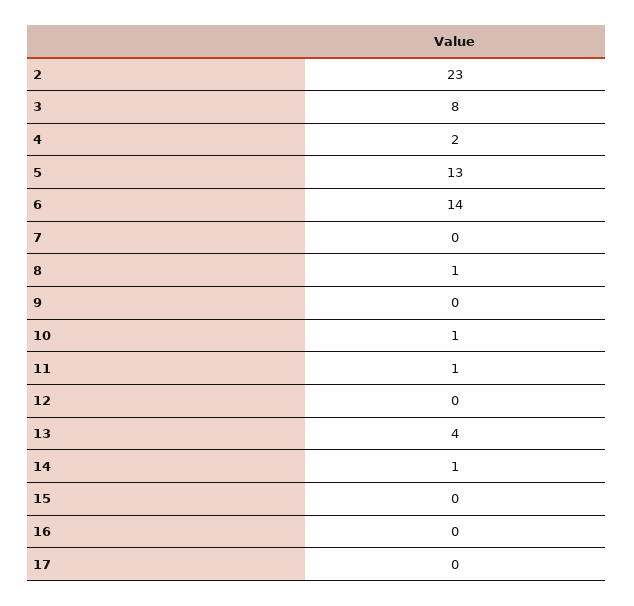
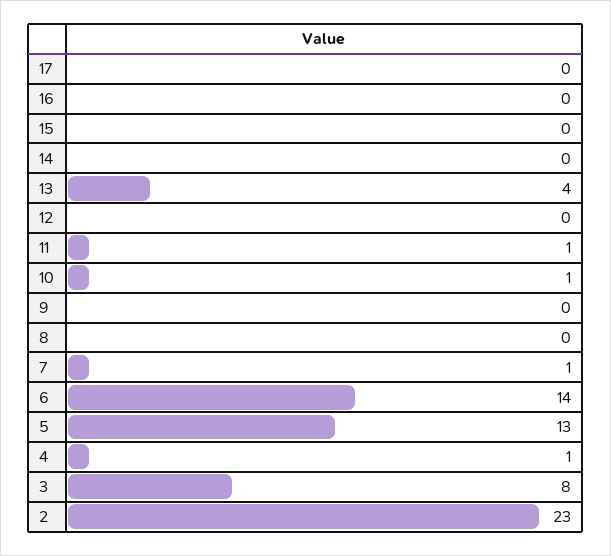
4: 2 -> 1
7: 0 -> 1
8: 1 -> 0
14: 1 -> 0

